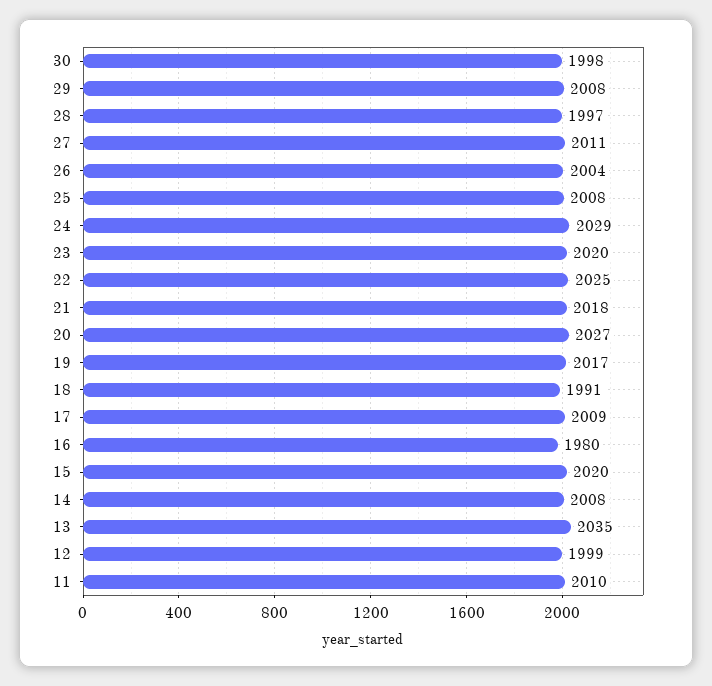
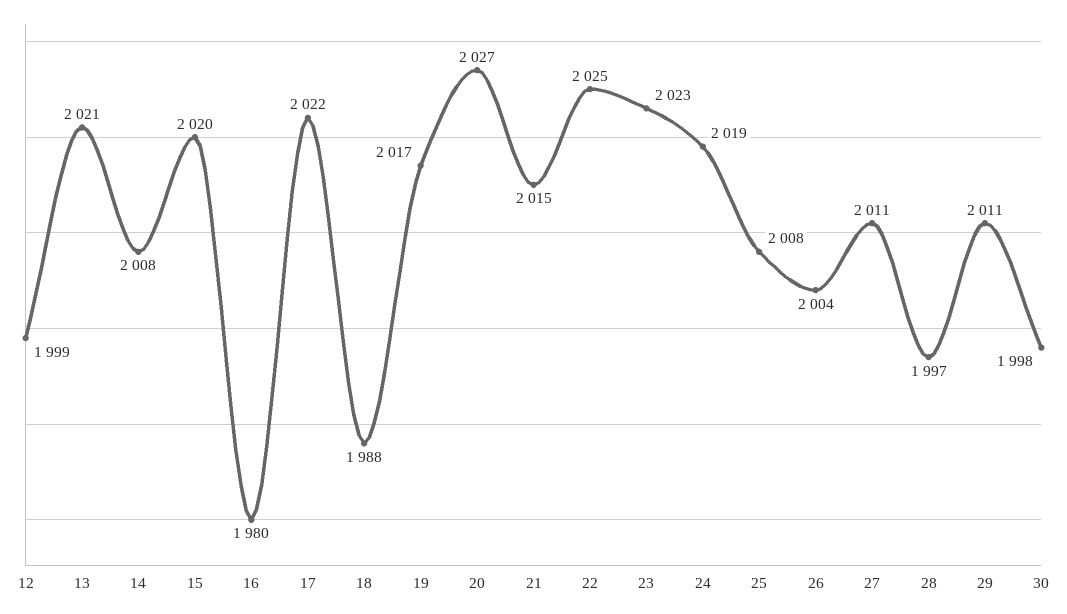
29: 2008 -> 2011
24: 2029 -> 2019
23: 2020 -> 2023
21: 2018 -> 2015
18: 1991 -> 1988
17: 2009 -> 2022
13: 2035 -> 2021
11: 2010 -> none

